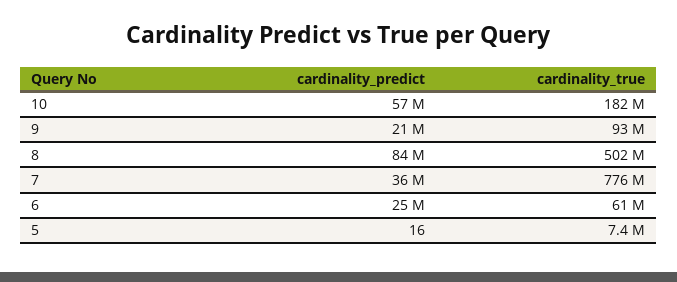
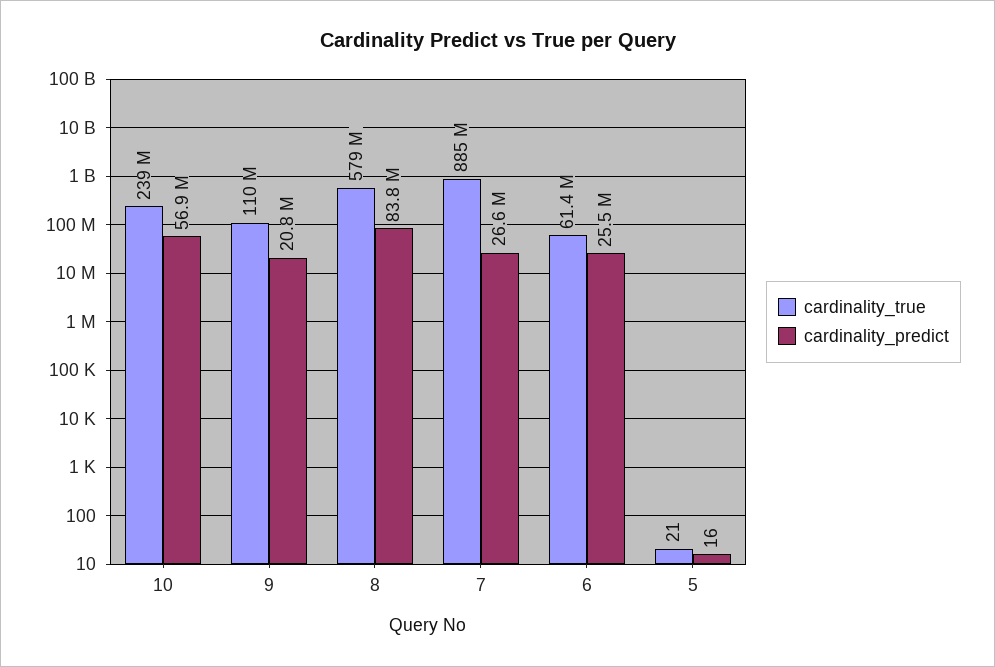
cardinality_true, 10: 182000000 -> 239000000
cardinality_true, 9: 93000000 -> 110000000
cardinality_true, 8: 502000000 -> 579000000
cardinality_predict, 7: 36000000 -> 26600000
cardinality_true, 7: 776000000 -> 885000000
cardinality_true, 5: 7400000 -> 21

